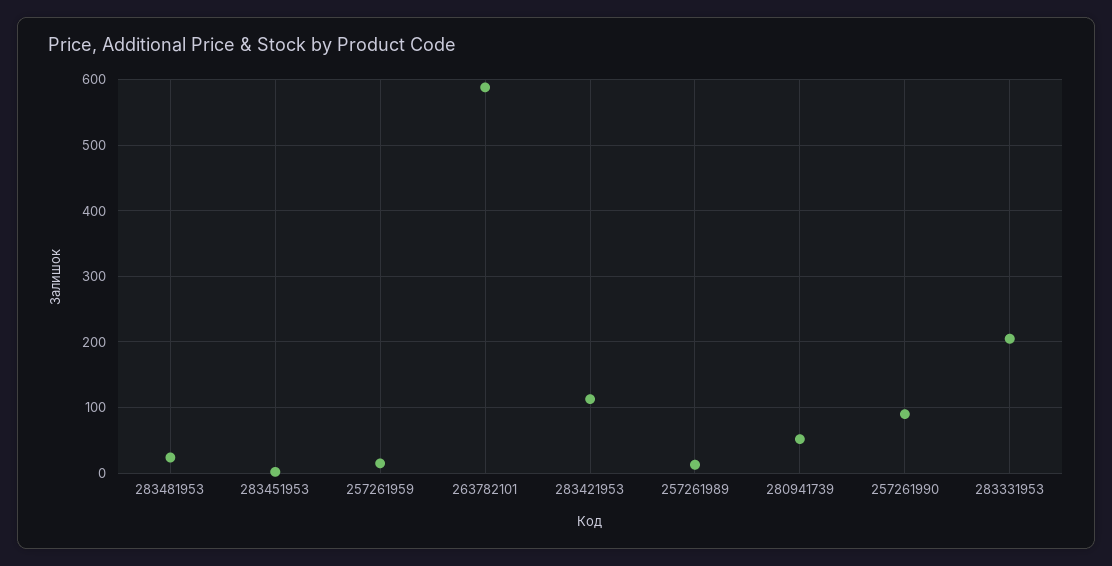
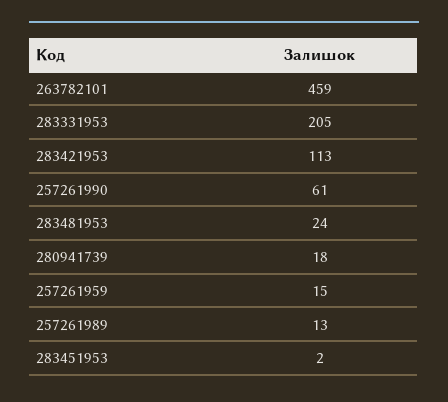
263782101: 590 -> 459
280941739: 50 -> 18
257261990: 90 -> 61

